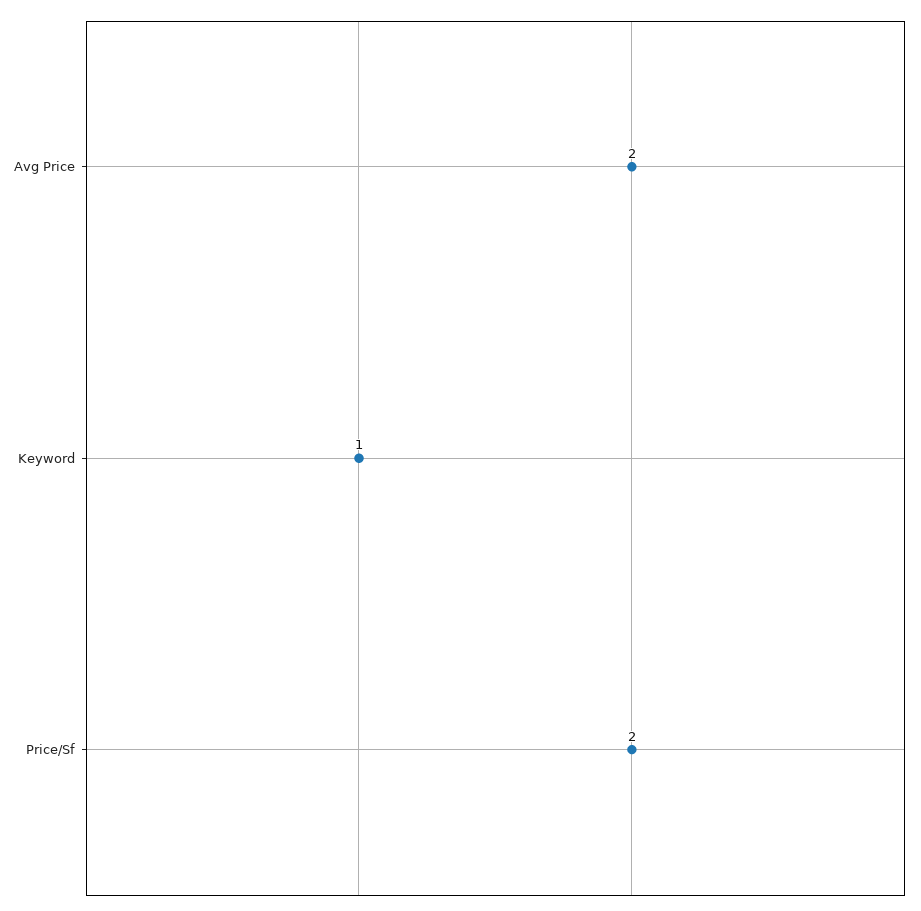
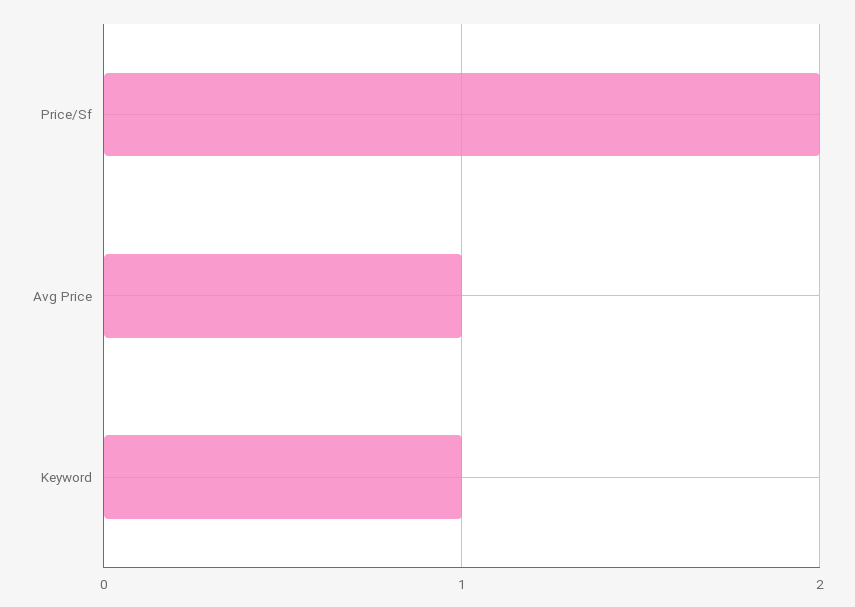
Avg Price: 2 -> 1

